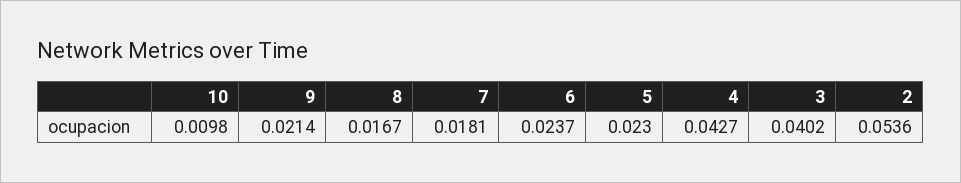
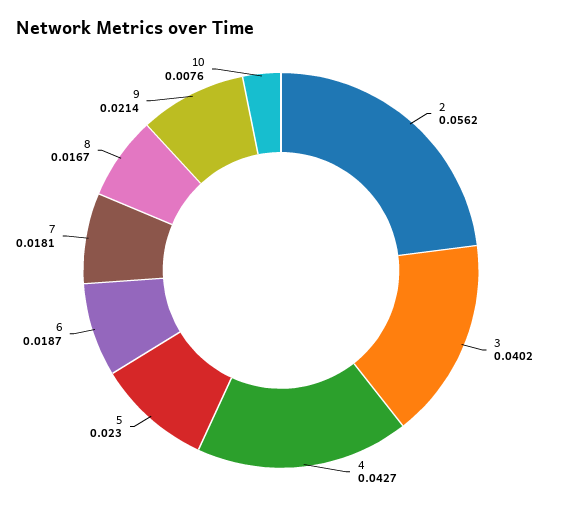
10: 0.0098 -> 0.0076
6: 0.0237 -> 0.0187
2: 0.0536 -> 0.0562

